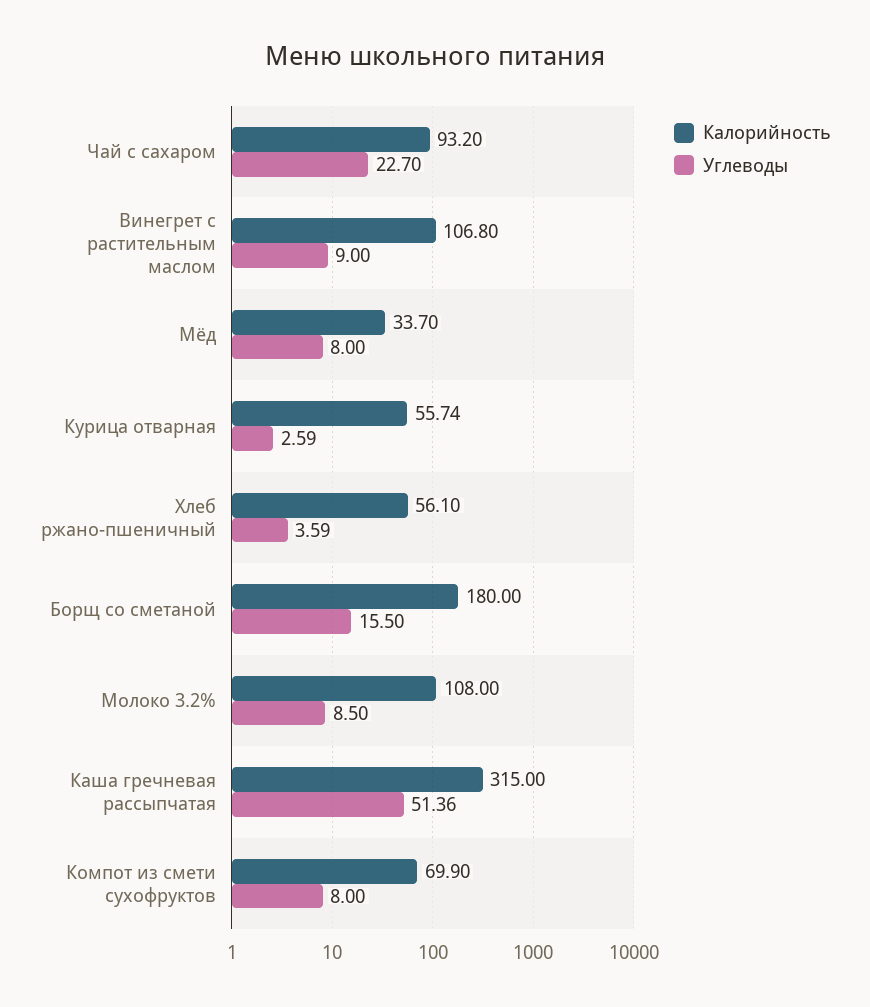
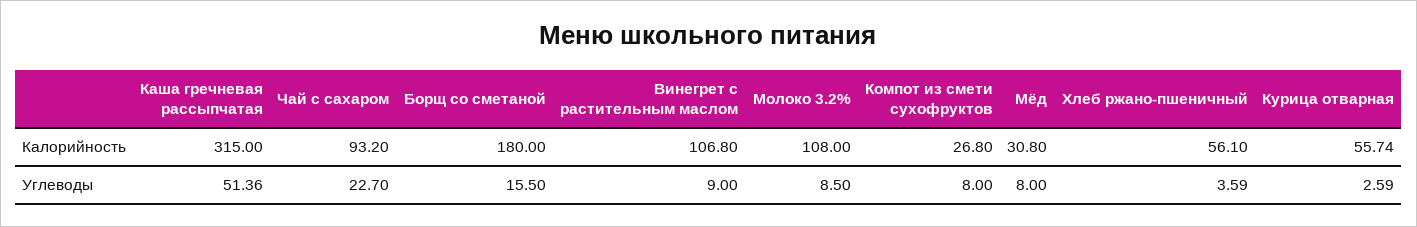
Калорийность, Мёд: 33.7 -> 30.8
Калорийность, Компот из смети сухофруктов: 69.9 -> 26.8

